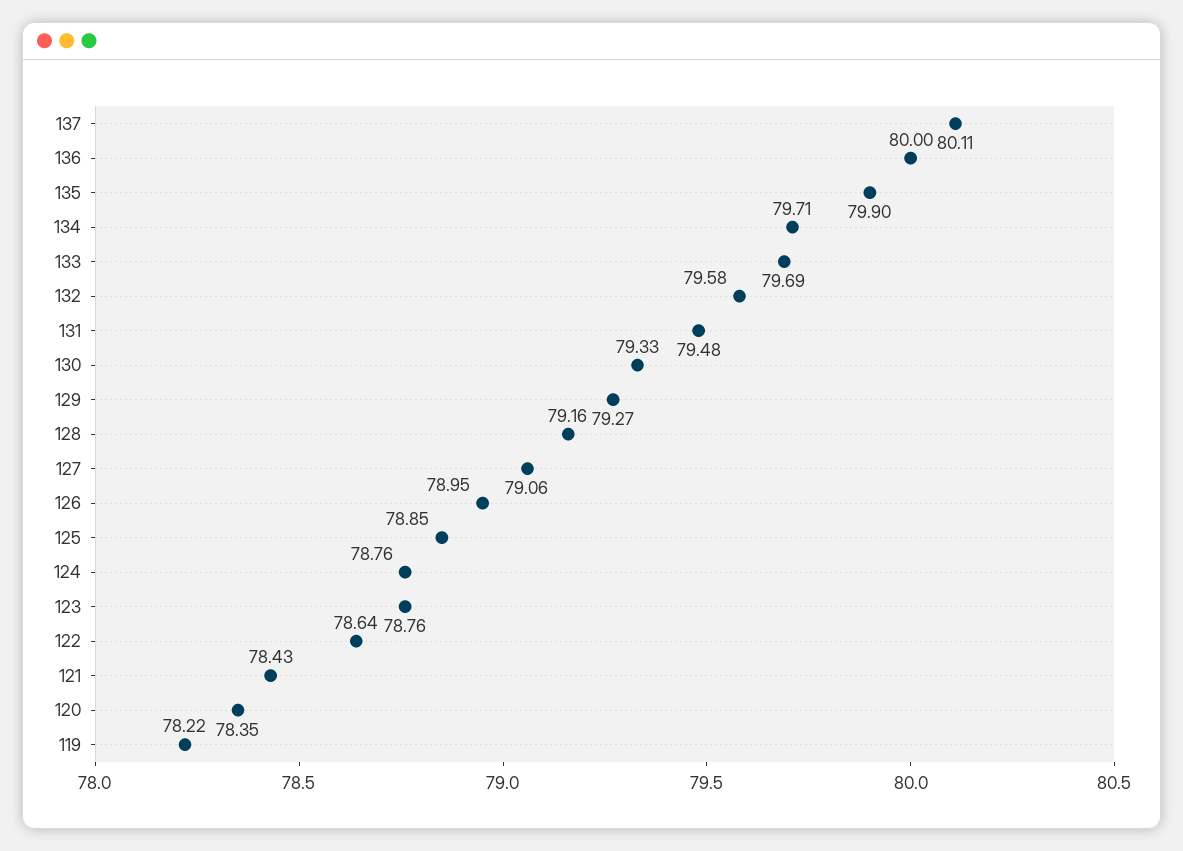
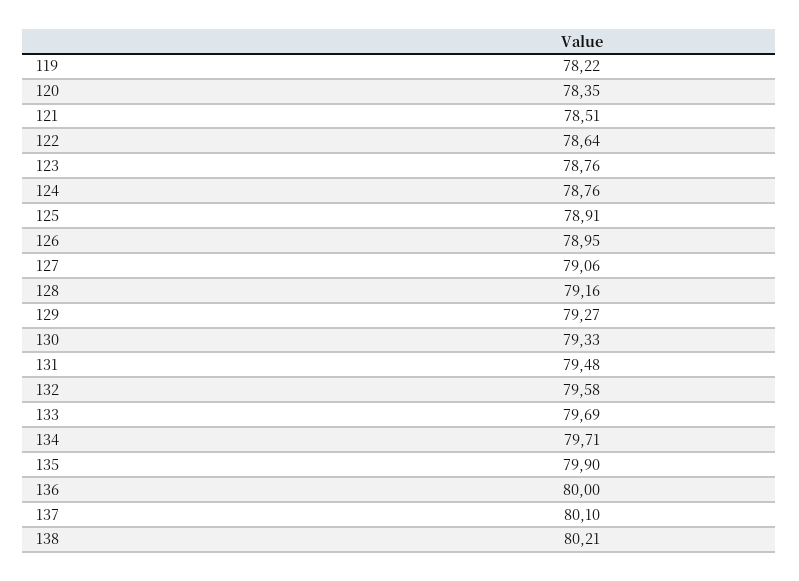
137: 80.11 -> 80.1
125: 78.85 -> 78.91
121: 78.43 -> 78.51
138: none -> 80.21

